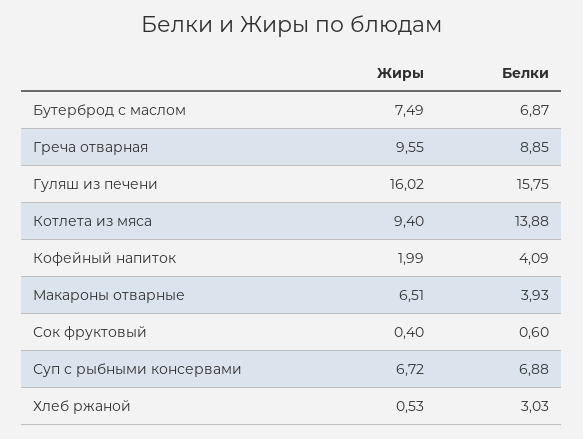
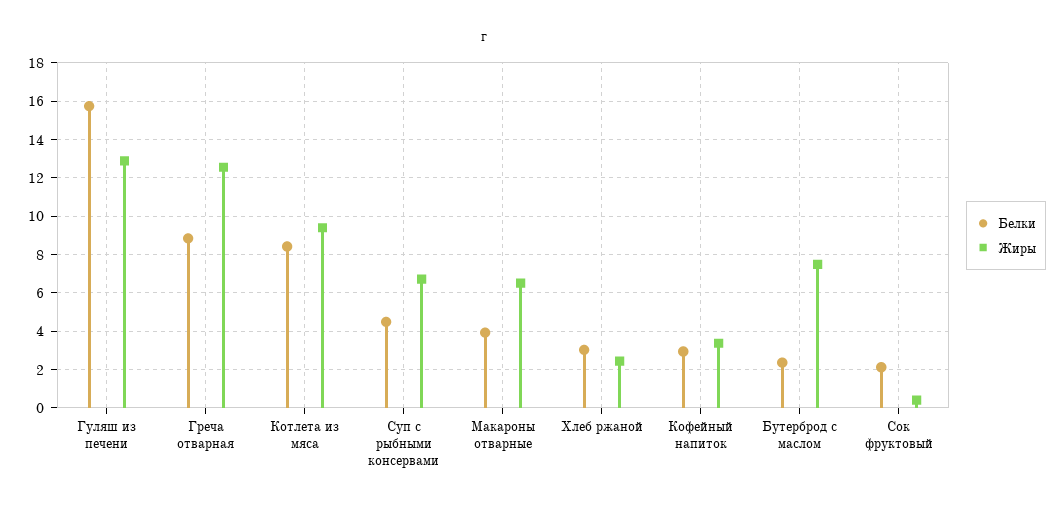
Белки, Бутерброд с маслом: 6.87 -> 2.5
Жиры, Греча отварная: 9.55 -> 12.5
Жиры, Гуляш из печени: 16.02 -> 13
Белки, Котлета из мяса: 13.88 -> 8.5
Жиры, Кофейный напиток: 1.99 -> 3.5
Белки, Кофейный напиток: 4.09 -> 3
Белки, Сок фруктовый: 0.6 -> 2
Белки, Суп с рыбными консервами: 6.88 -> 4.5
Жиры, Хлеб ржаной: 0.53 -> 2.5

